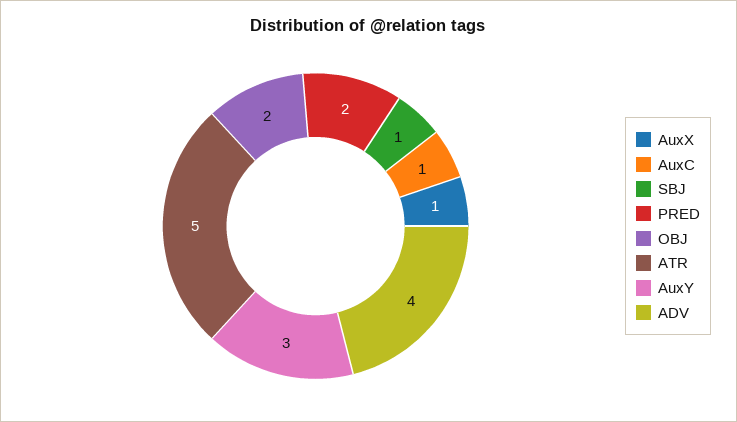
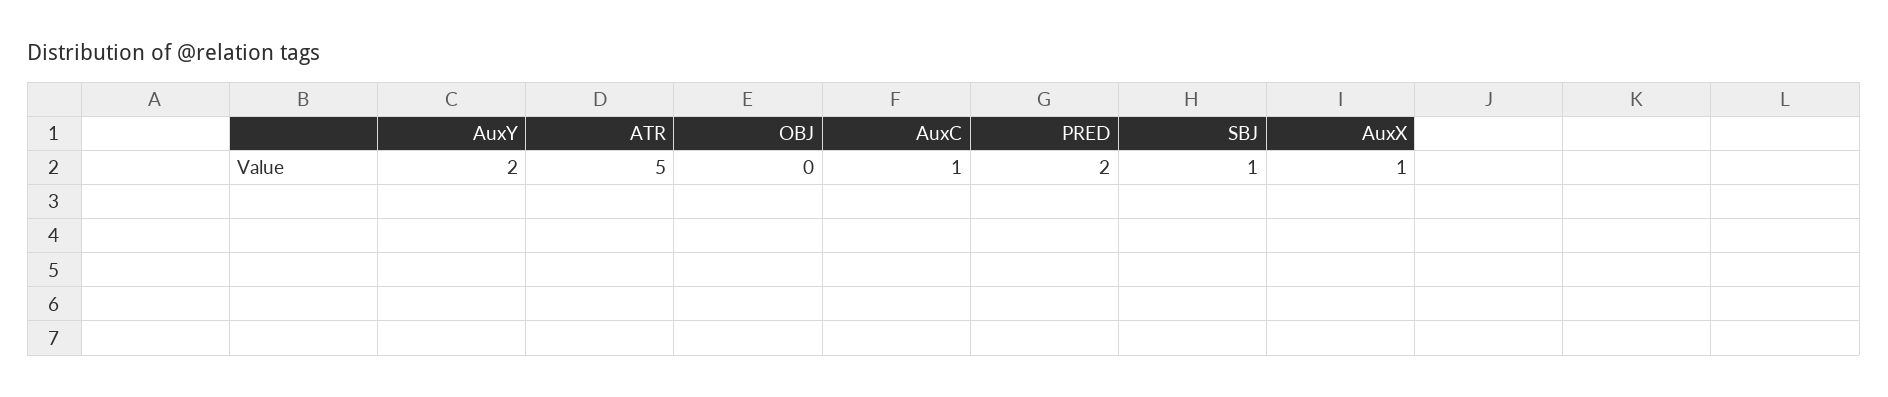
OBJ: 2 -> 0
AuxY: 3 -> 2
ADV: 4 -> none

